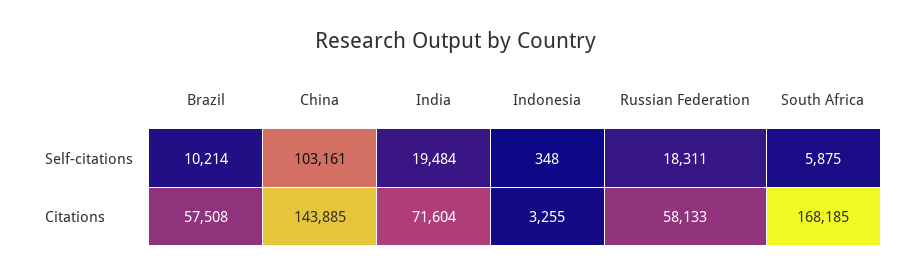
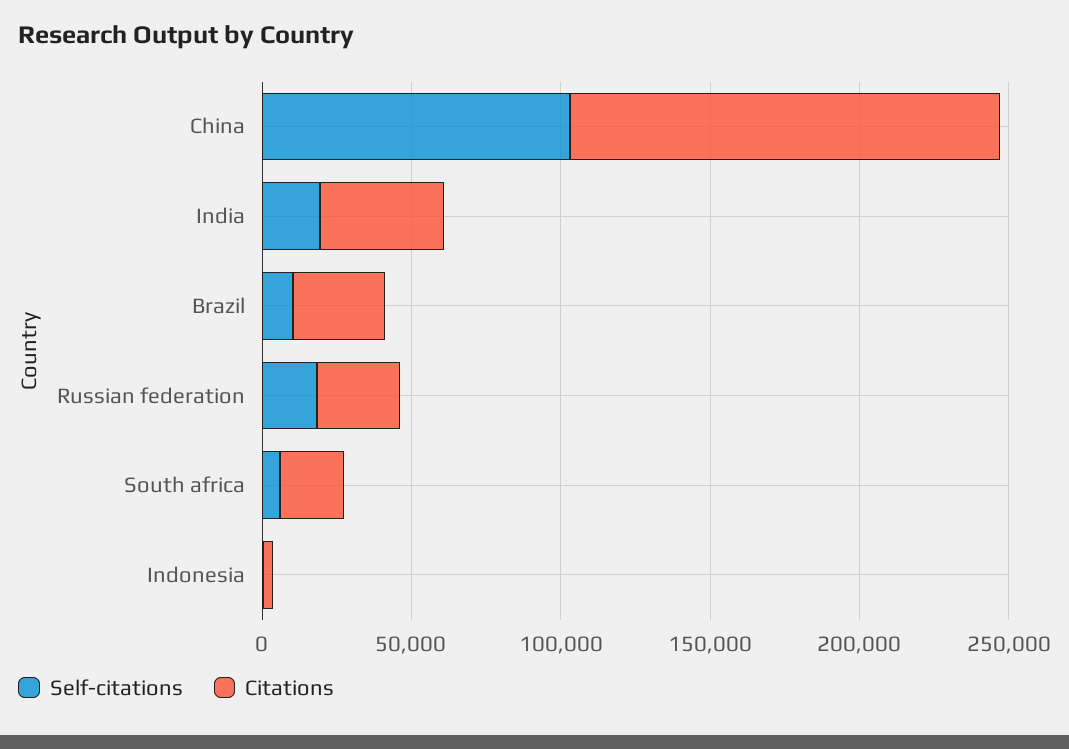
Citations, Brazil: 57508 -> 30000
Citations, India: 71604 -> 40000
Citations, Russian Federation: 58133 -> 30000
Citations, South Africa: 168185 -> 20000

